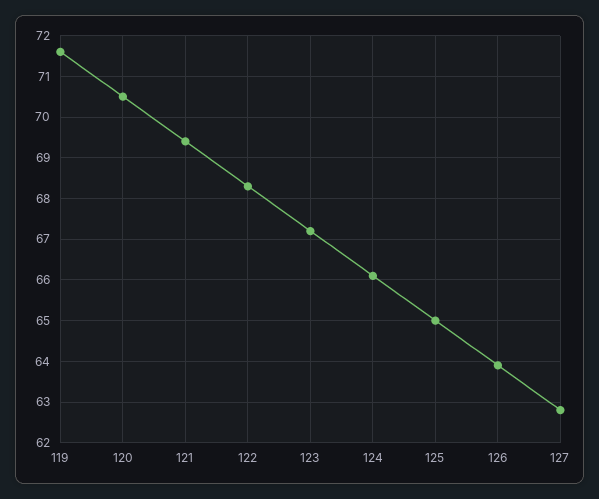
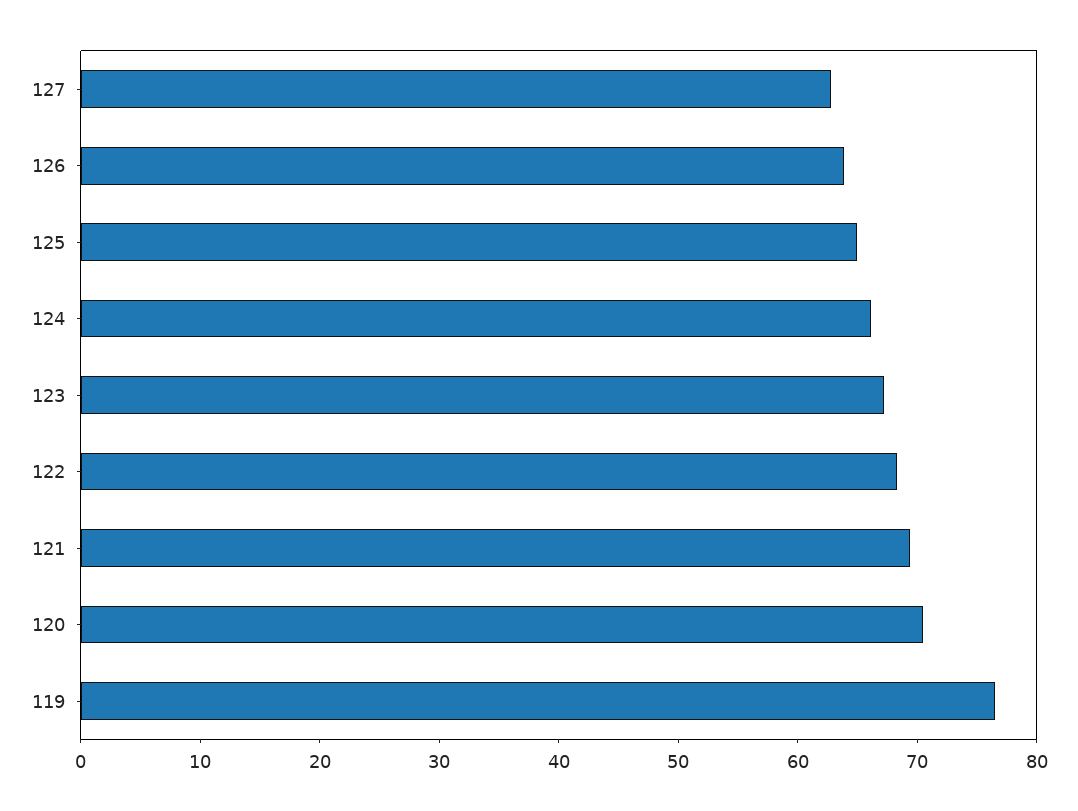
119: 71.5 -> 76

